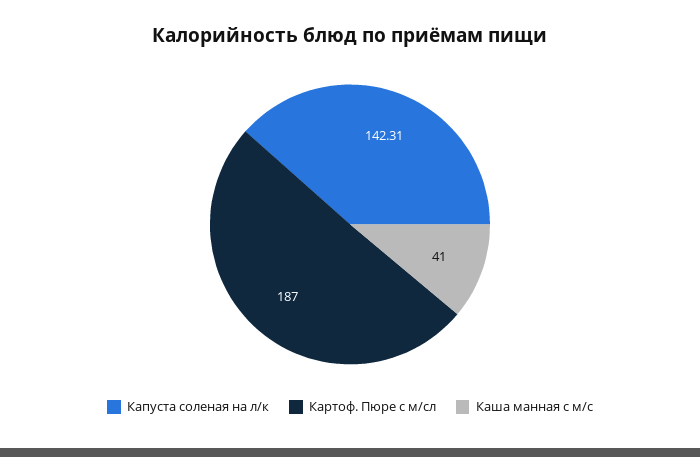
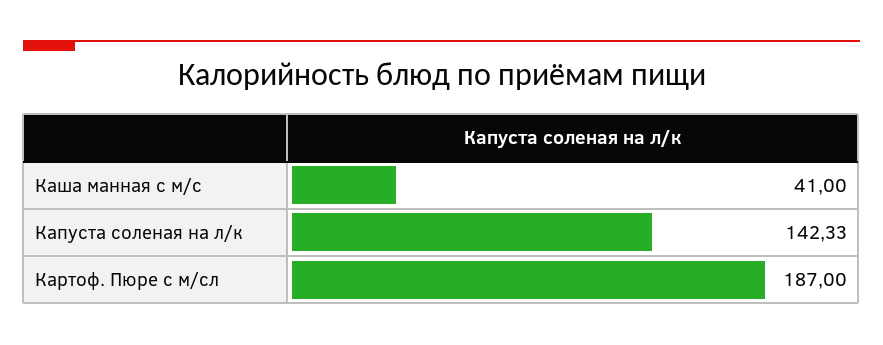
Капуста соленая на л/к: 142.31 -> 142.33

